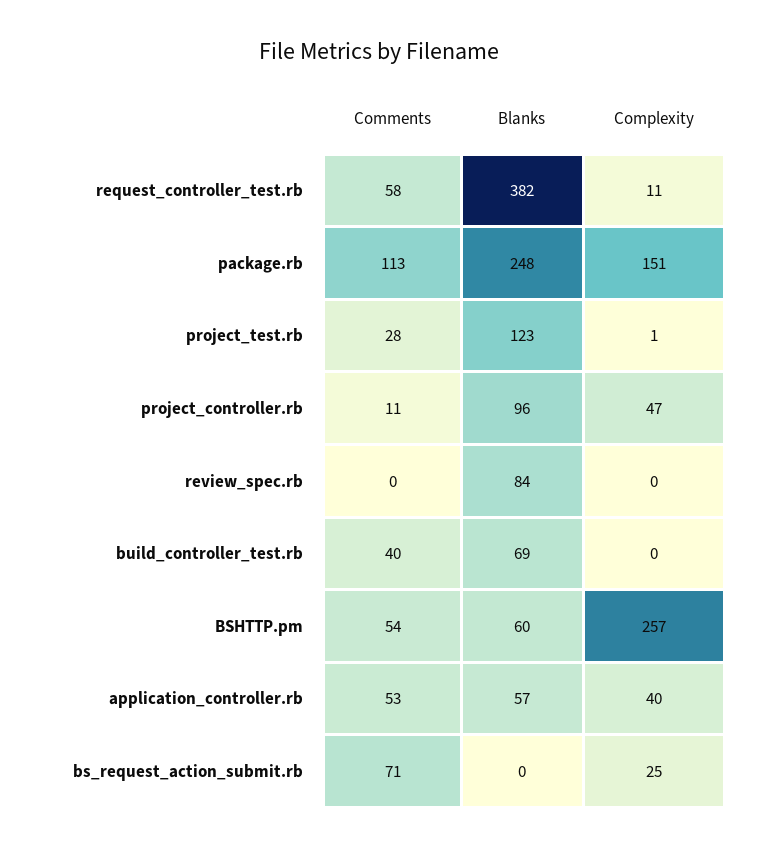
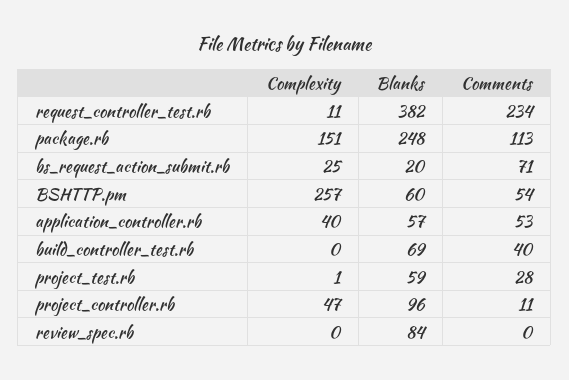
Comments, request_controller_test.rb: 58 -> 234
Blanks, project_test.rb: 123 -> 59
Blanks, bs_request_action_submit.rb: 0 -> 20

